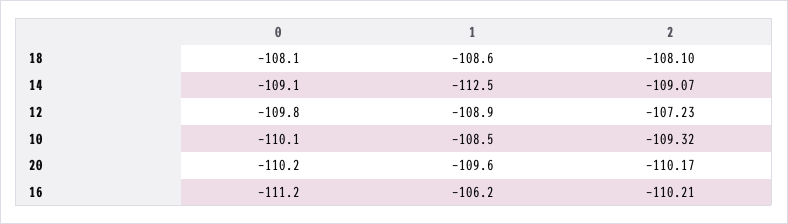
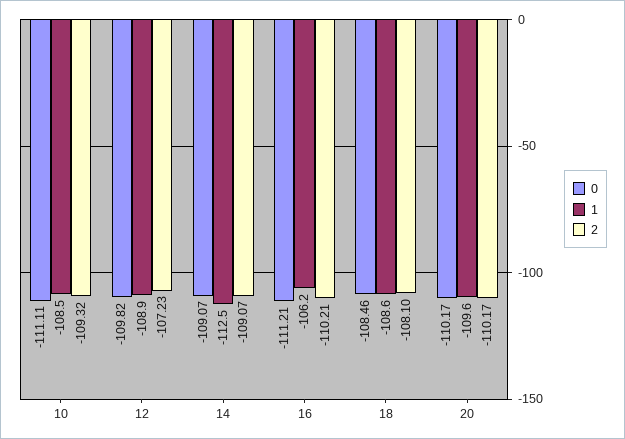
0, 18: -108.1 -> -108.46
0, 10: -110.1 -> -111.11

